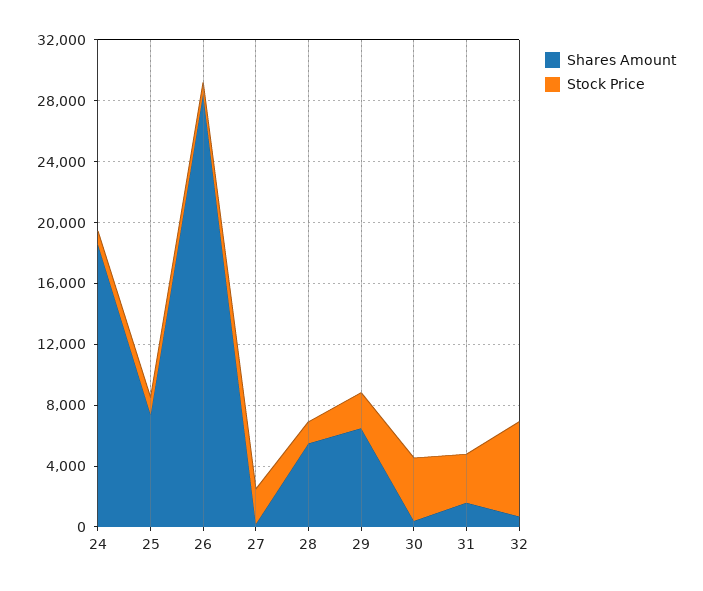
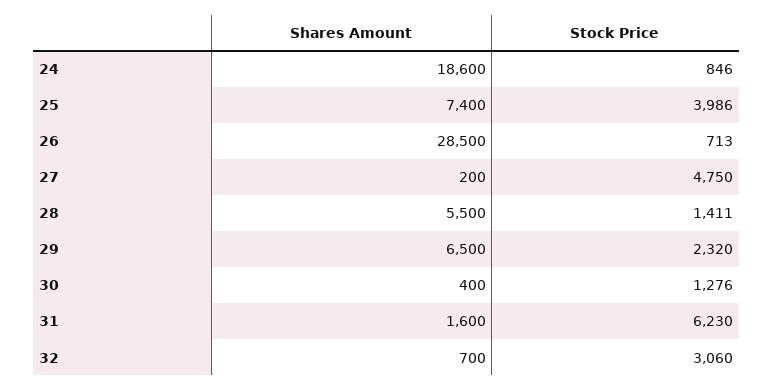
Stock Price, 25: 1000 -> 3986
Stock Price, 27: 2000 -> 4750
Stock Price, 30: 4000 -> 1276
Stock Price, 31: 3000 -> 6230
Stock Price, 32: 6000 -> 3060

